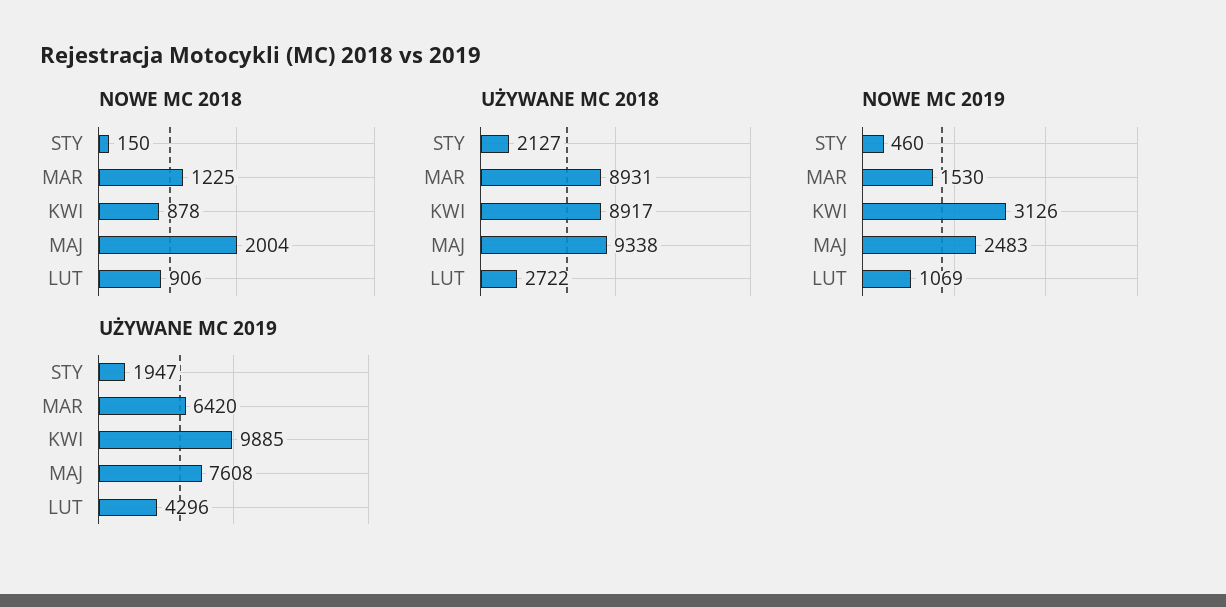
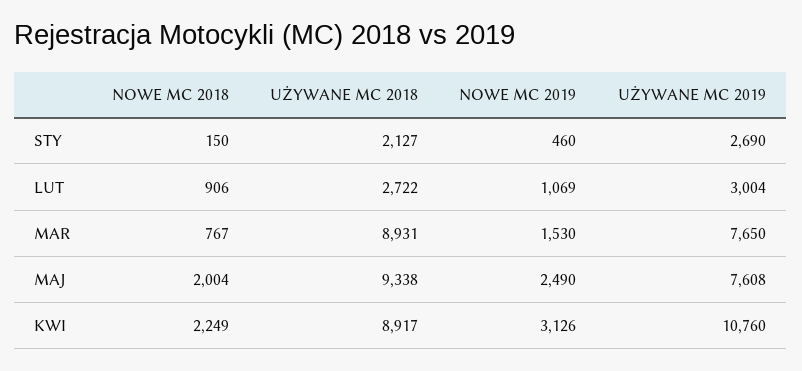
NOWE MC 2018, MAR: 1225 -> 767
NOWE MC 2018, KWI: 878 -> 2249
NOWE MC 2019, MAJ: 2483 -> 2490
UŻYWANE MC 2019, STY: 1947 -> 2690
UŻYWANE MC 2019, MAR: 6420 -> 7650
UŻYWANE MC 2019, KWI: 9885 -> 10760
UŻYWANE MC 2019, LUT: 4296 -> 3004

